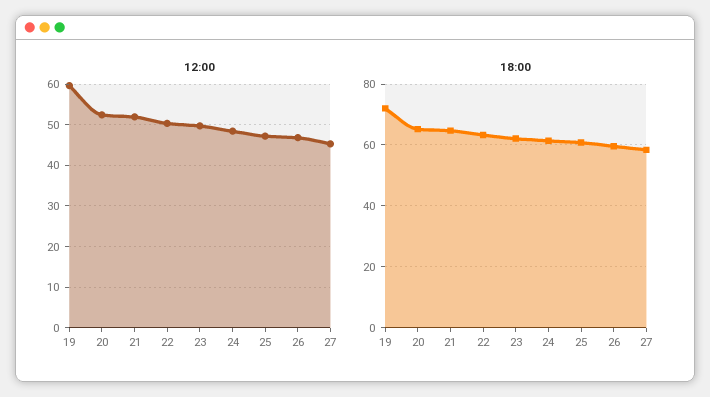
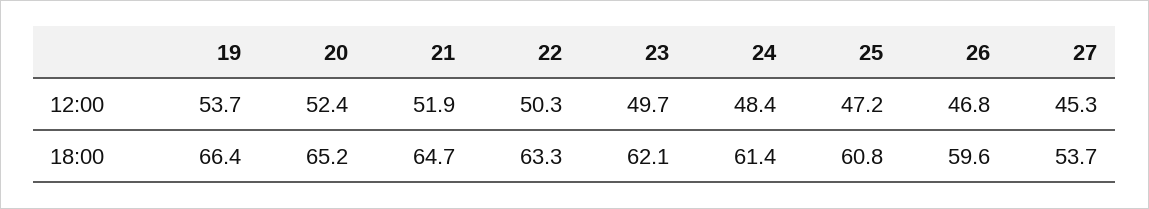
12:00, 19: 60 -> 53.7
18:00, 19: 72 -> 66.4
18:00, 27: 58 -> 53.7

